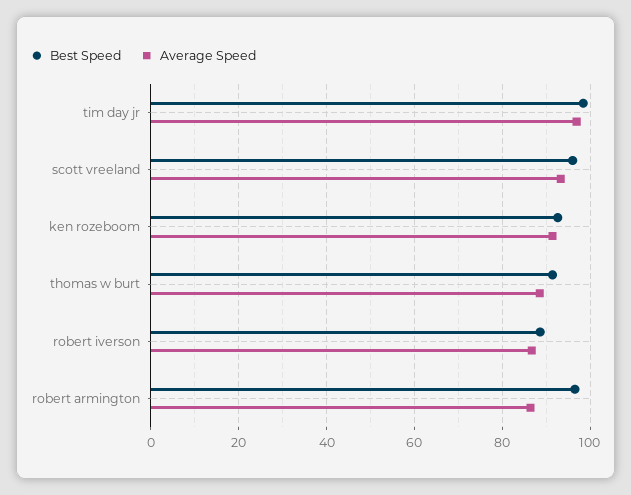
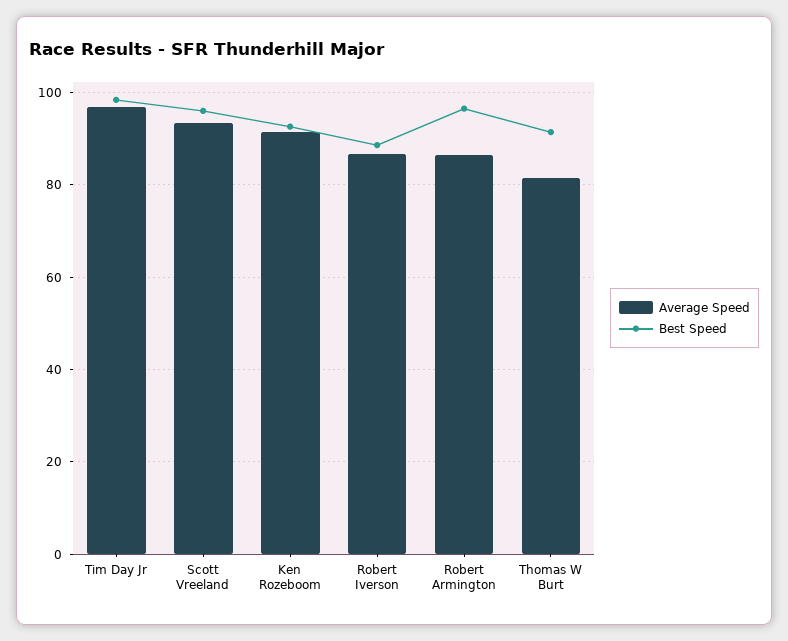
Average Speed, thomas w burt: 88 -> 82

